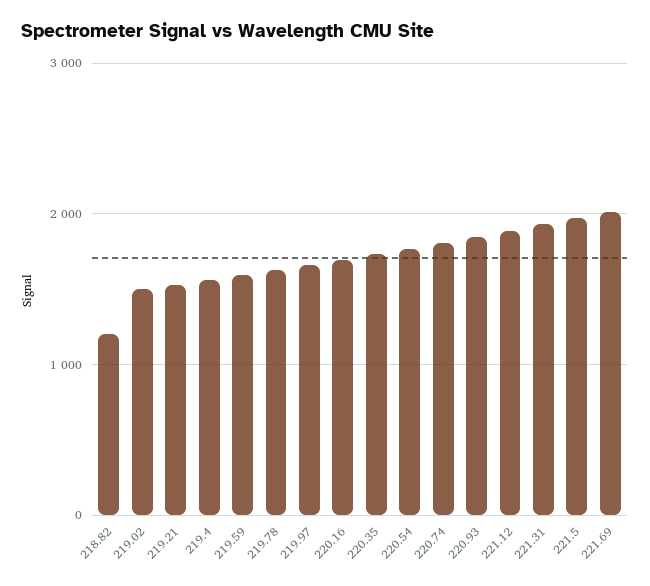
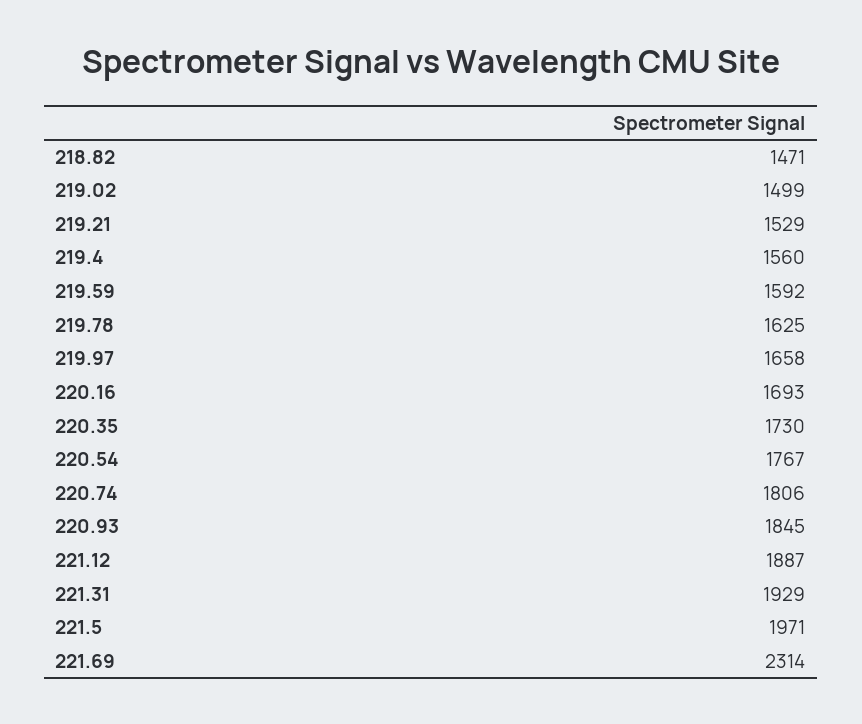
218.82: 1200 -> 1471
221.69: 2000 -> 2314

